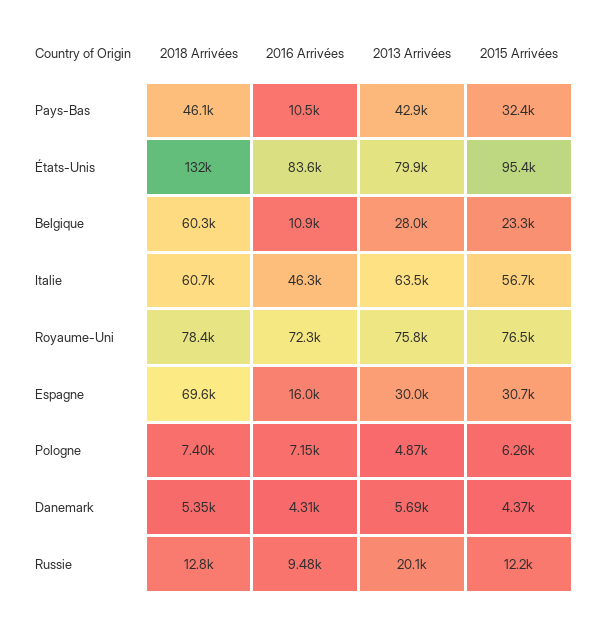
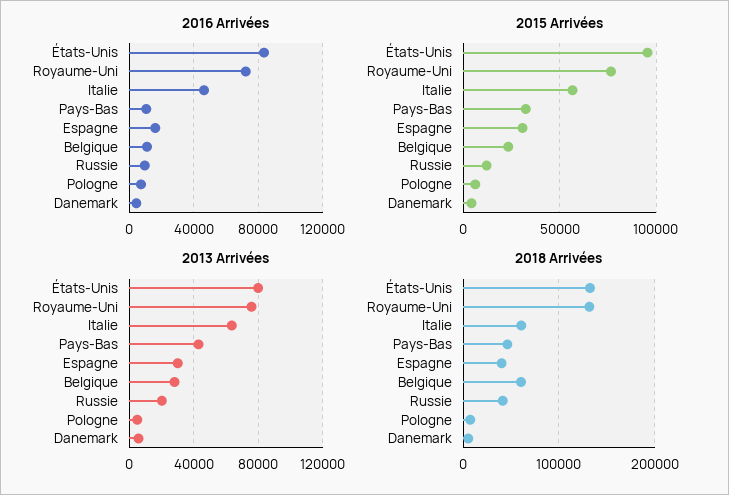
2018 Arrivées, Royaume-Uni: 78400 -> 130000
2018 Arrivées, Espagne: 69600 -> 40000
2018 Arrivées, Russie: 12800 -> 40000

